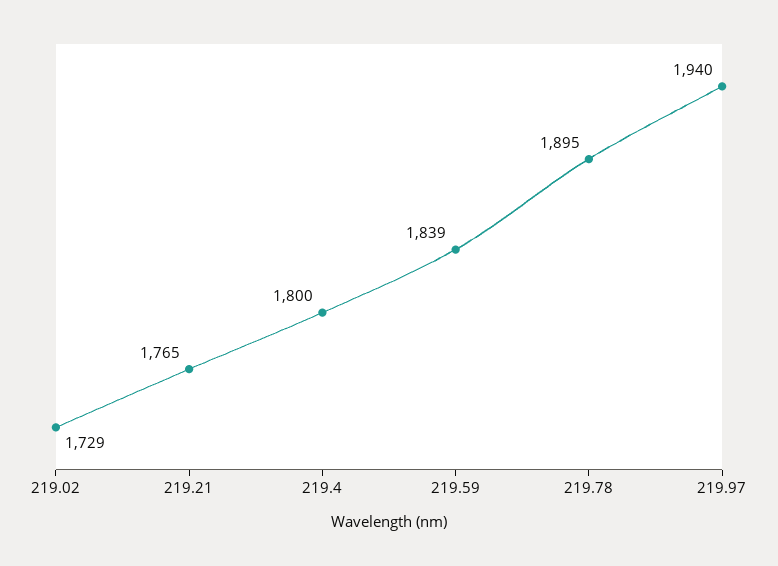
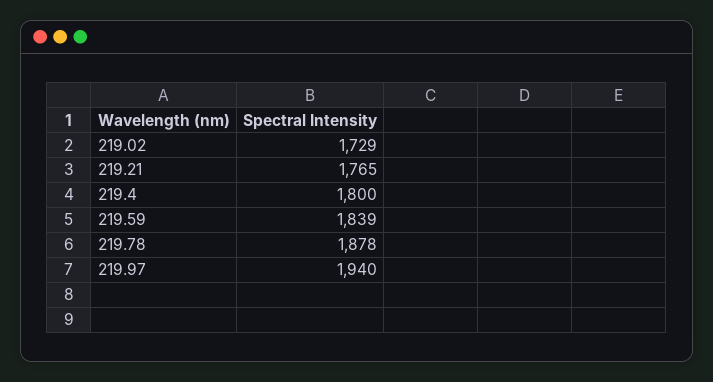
219.78: 1895 -> 1878

